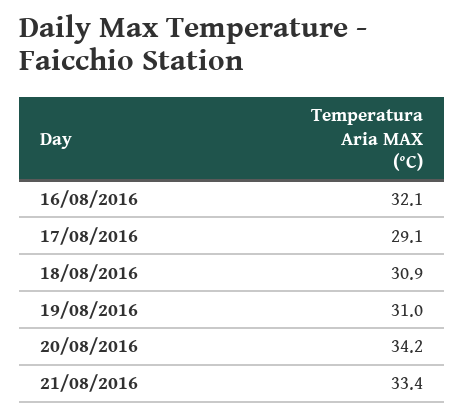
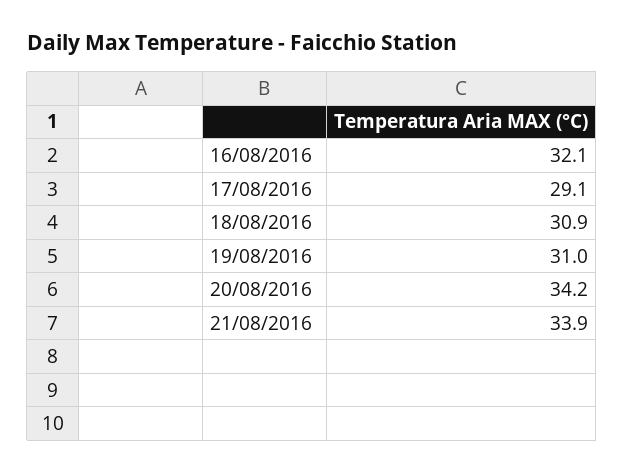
21/08/2016: 33.4 -> 33.9

